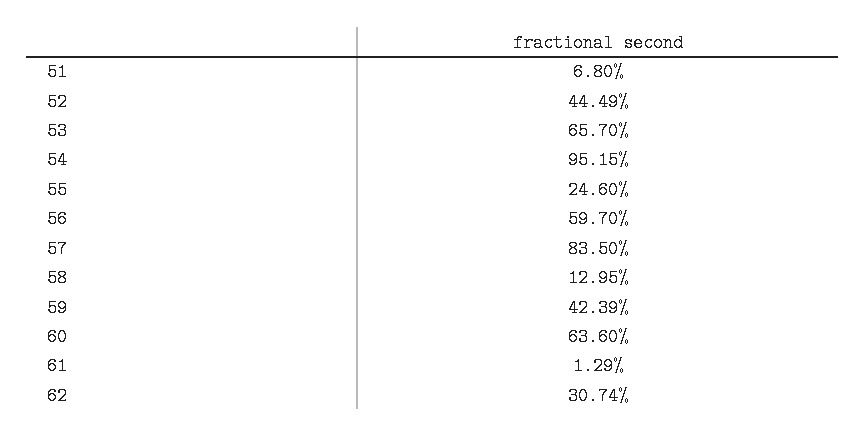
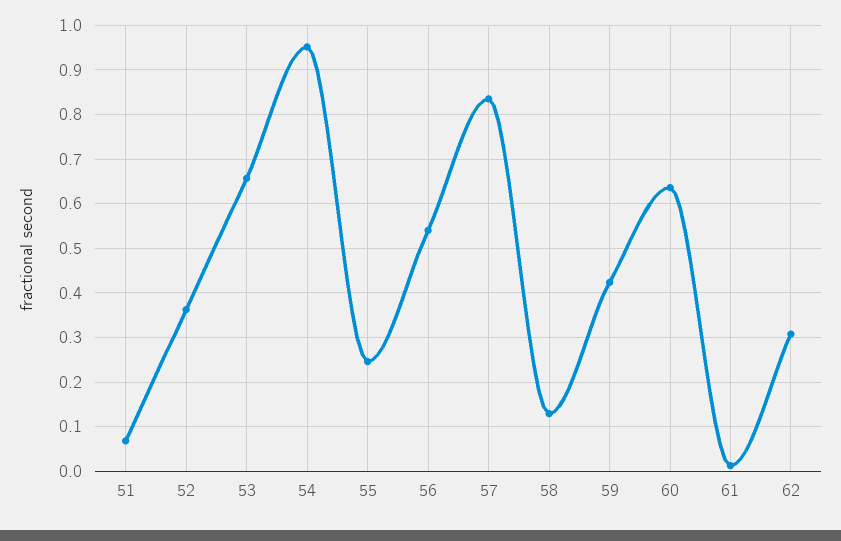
52: 0.4449 -> 0.36
56: 0.597 -> 0.54

